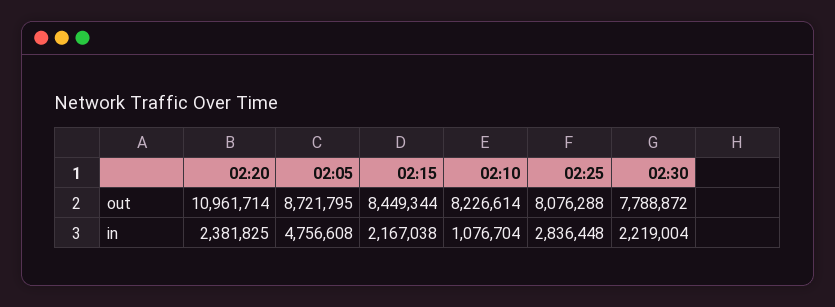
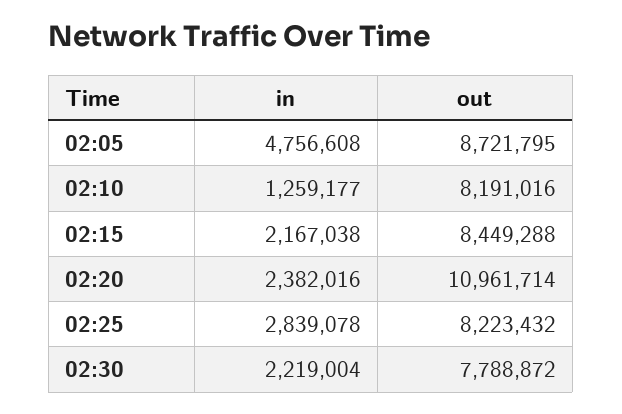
02:15, out: 8449344 -> 8449288
02:10, out: 8226614 -> 8191016
02:25, out: 8076288 -> 8223432
02:20, in: 2381825 -> 2382016
02:10, in: 1076704 -> 1259177
02:25, in: 2836448 -> 2839078

